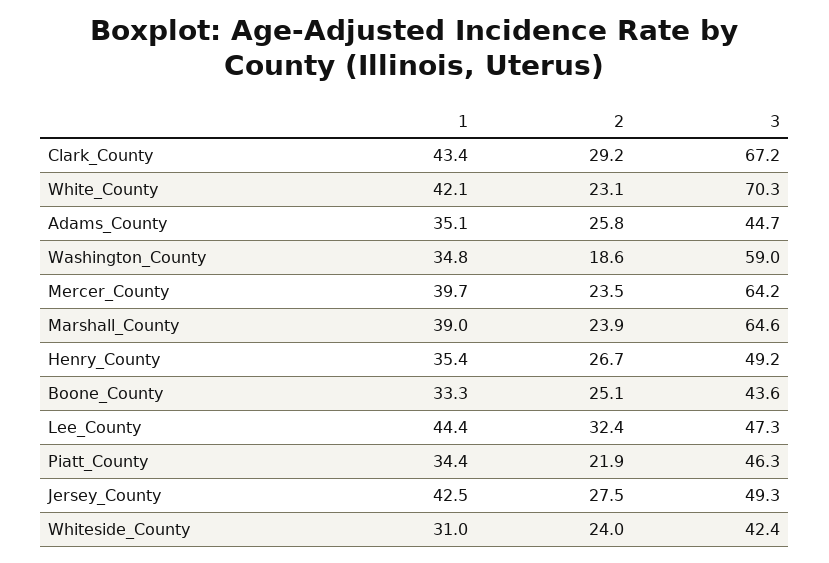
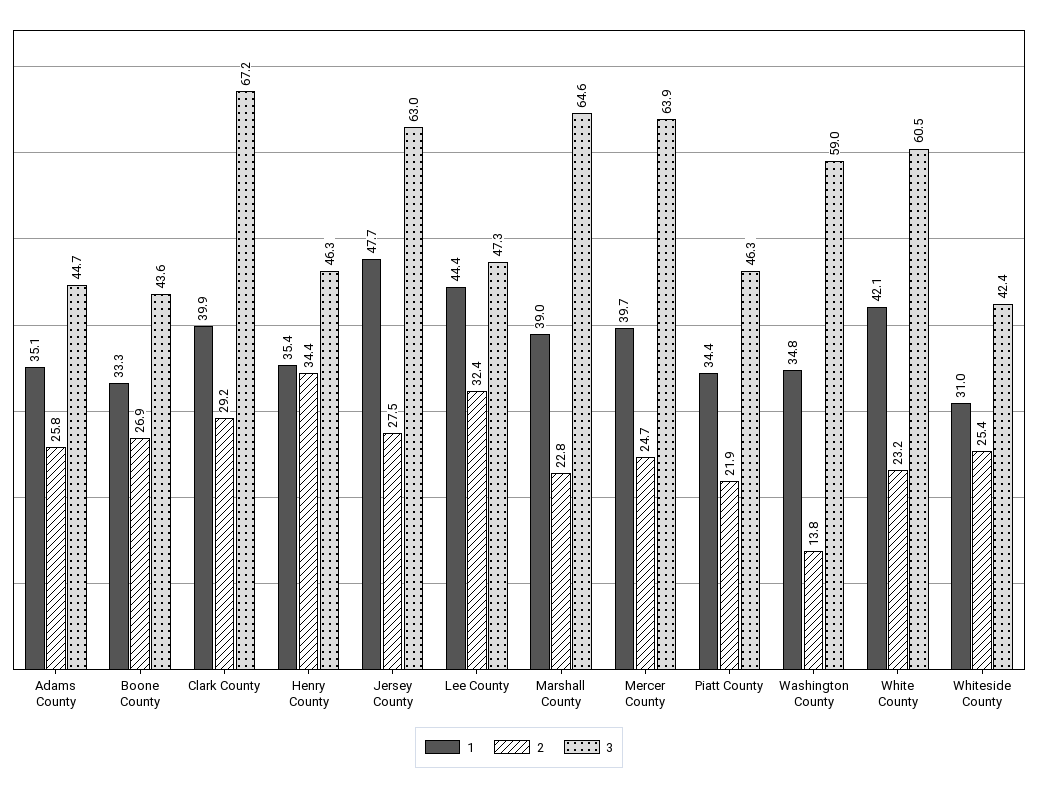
1, Clark_County: 43.4 -> 39.9
2, White_County: 23.1 -> 23.2
3, White_County: 70.3 -> 60.5
2, Washington_County: 18.6 -> 13.8
2, Mercer_County: 23.5 -> 24.7
3, Mercer_County: 64.2 -> 63.9
2, Marshall_County: 23.9 -> 22.8
2, Henry_County: 26.7 -> 34.4
3, Henry_County: 49.2 -> 46.3
2, Boone_County: 25.1 -> 26.9
1, Jersey_County: 42.5 -> 47.7
3, Jersey_County: 49.3 -> 63
2, Whiteside_County: 24 -> 25.4

